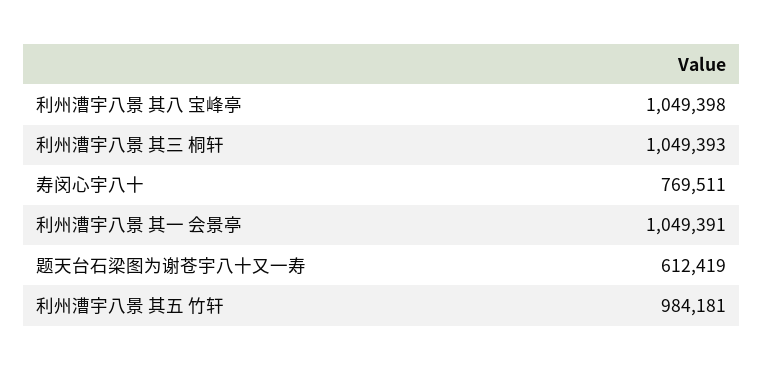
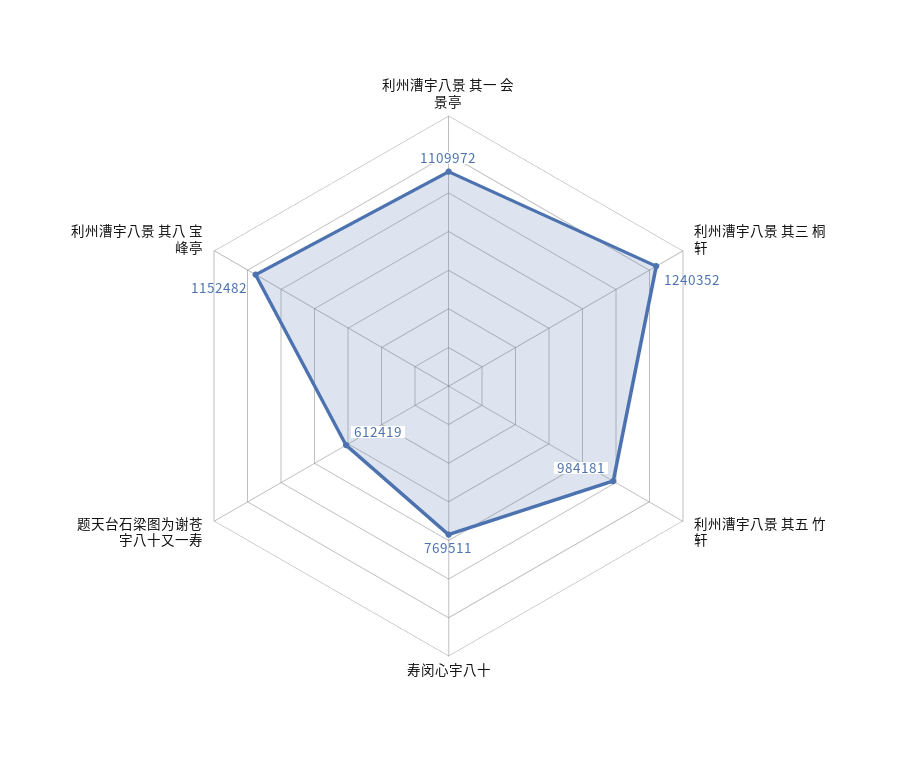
利州漕宇八景 其八 宝峰亭: 1049398 -> 1152482
利州漕宇八景 其三 桐轩: 1049393 -> 1240352
利州漕宇八景 其一 会景亭: 1049391 -> 1109972

